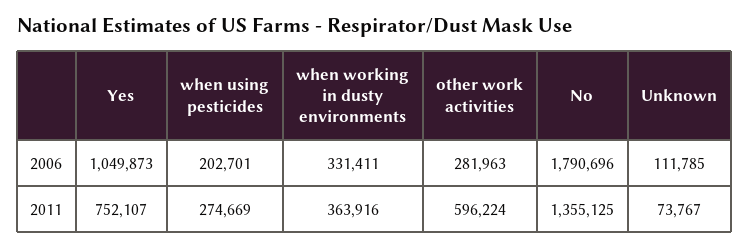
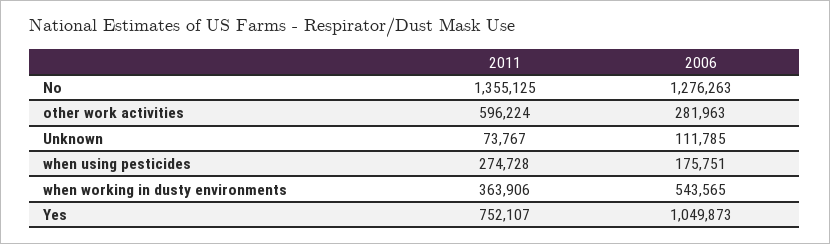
when using pesticides, 2006: 202701 -> 175751
when working in dusty environments, 2006: 331411 -> 543565
No, 2006: 1790696 -> 1276263
when using pesticides, 2011: 274669 -> 274728
when working in dusty environments, 2011: 363916 -> 363906

